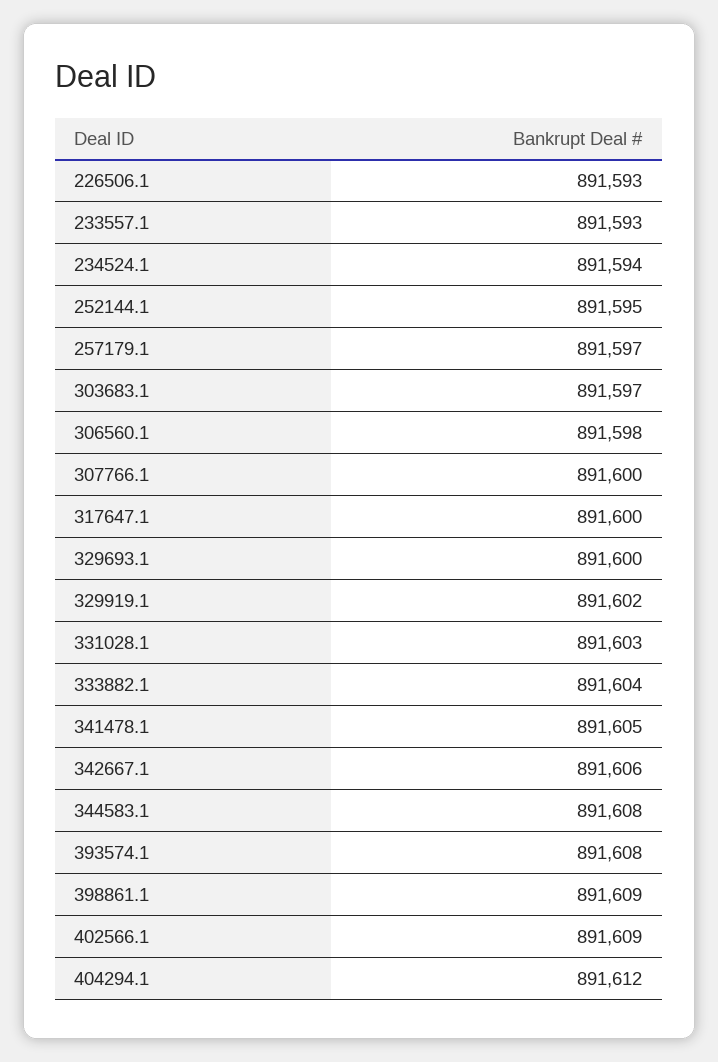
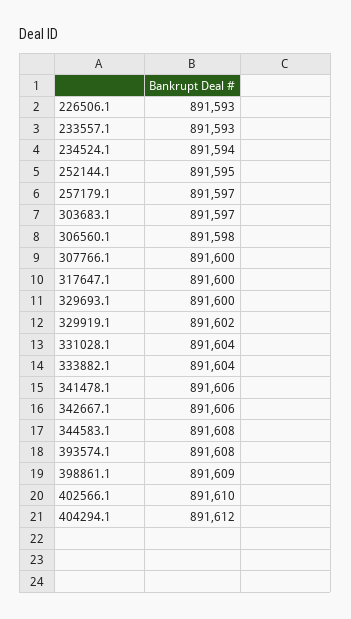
331028.1: 891603 -> 891604
341478.1: 891605 -> 891606
402566.1: 891609 -> 891610

